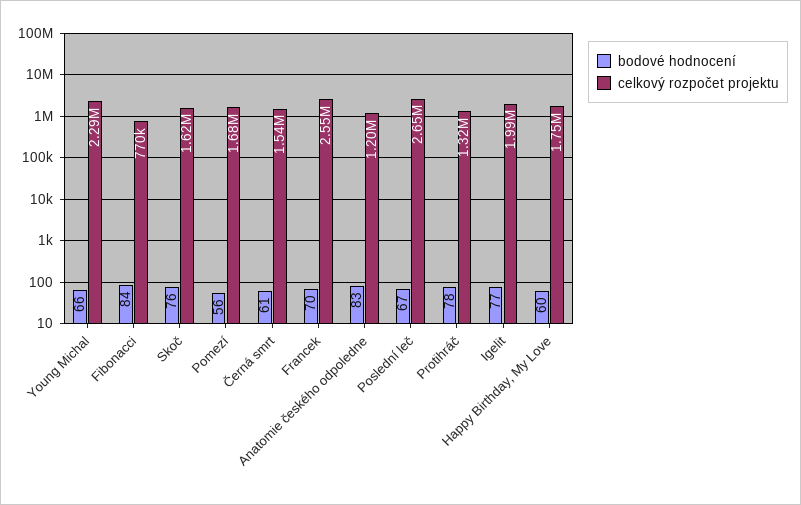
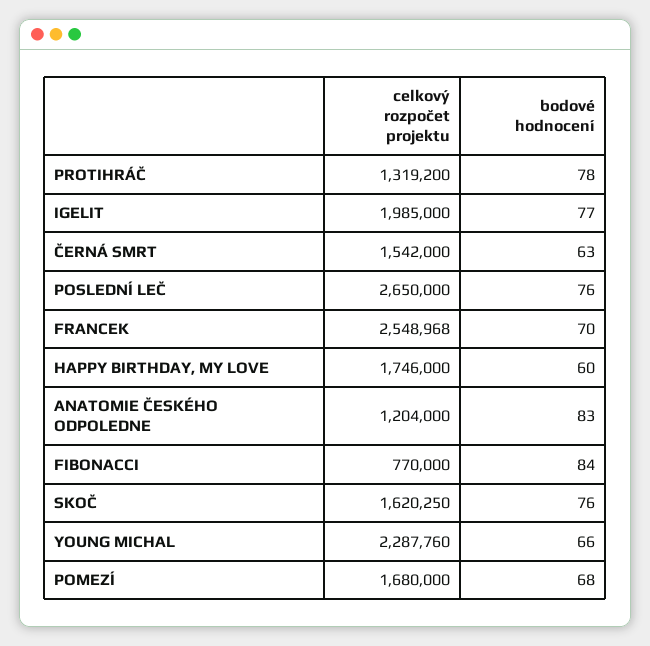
bodové hodnocení, Pomezí: 56 -> 68
bodové hodnocení, Černá smrt: 61 -> 63
bodové hodnocení, Poslední leč: 67 -> 76

